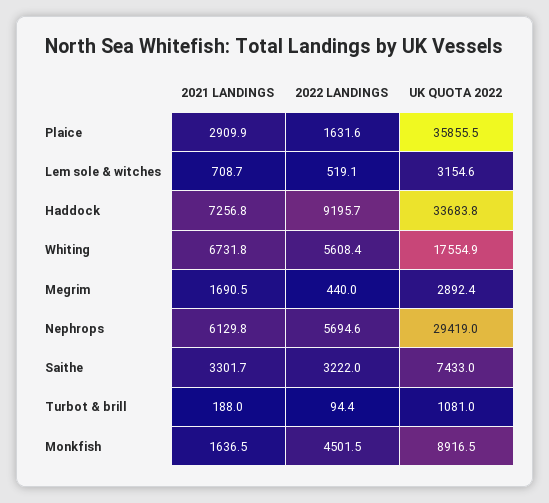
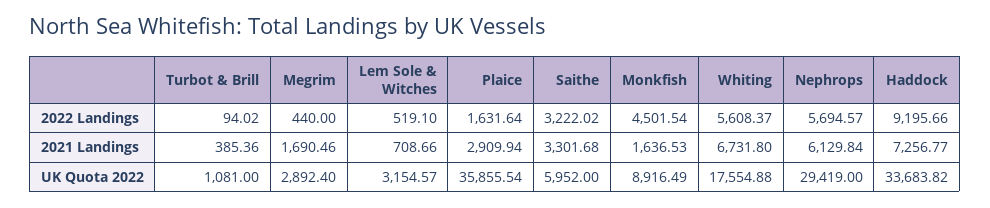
UK QUOTA 2022, Saithe: 7433 -> 5952
2021 LANDINGS, Turbot & brill: 188 -> 385.36
2022 LANDINGS, Turbot & brill: 94.4 -> 94.02

